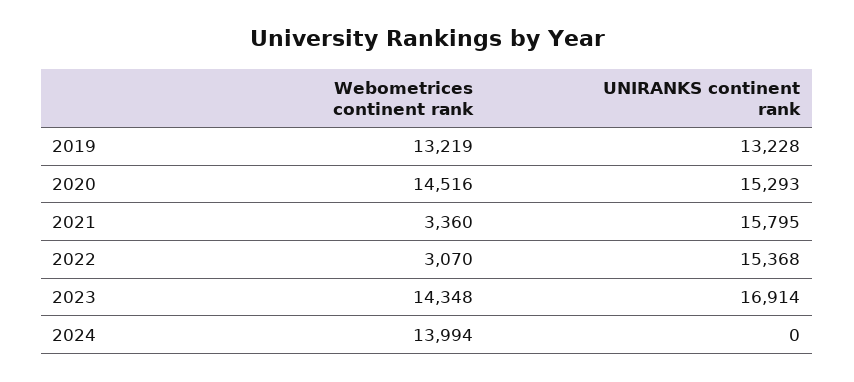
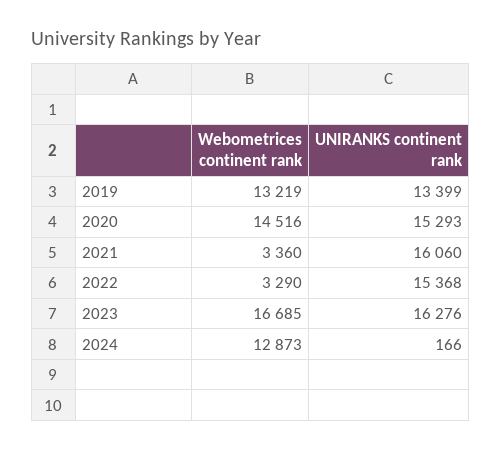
UNIRANKS continent rank, 2019: 13228 -> 13399
UNIRANKS continent rank, 2021: 15795 -> 16060
Webometrices continent rank, 2022: 3070 -> 3290
Webometrices continent rank, 2023: 14348 -> 16685
UNIRANKS continent rank, 2023: 16914 -> 16276
Webometrices continent rank, 2024: 13994 -> 12873
UNIRANKS continent rank, 2024: 0 -> 166

